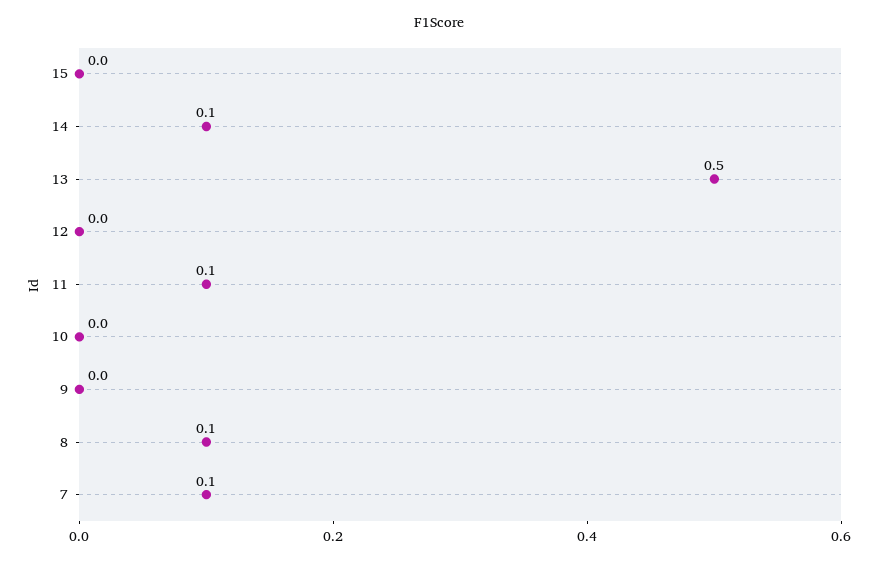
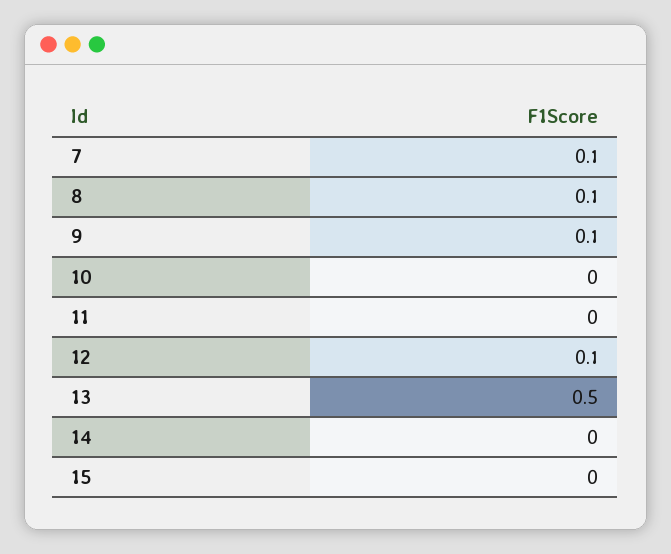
14: 0.1 -> 0
12: 0 -> 0.1
11: 0.1 -> 0
9: 0 -> 0.1

